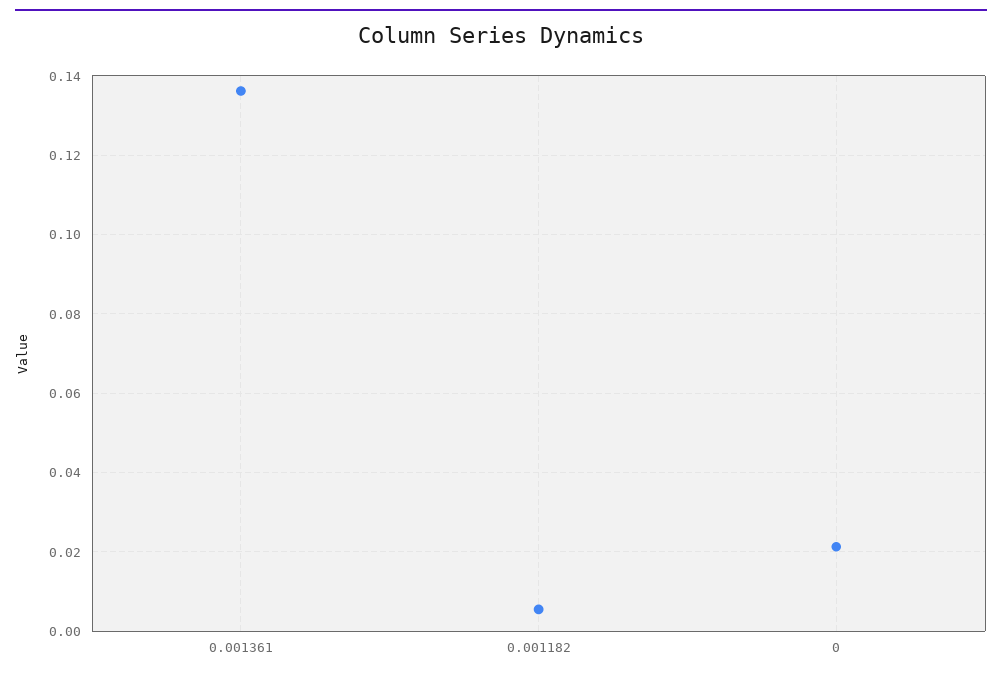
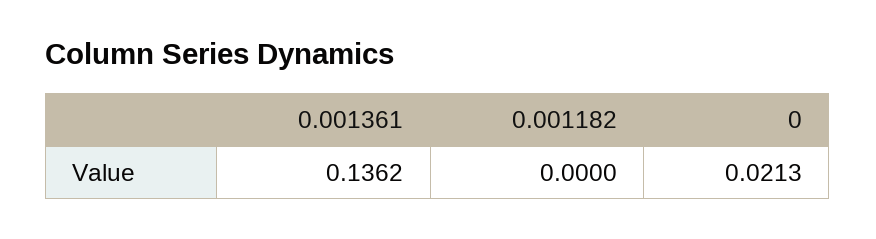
0.001182: 0.006 -> 0

